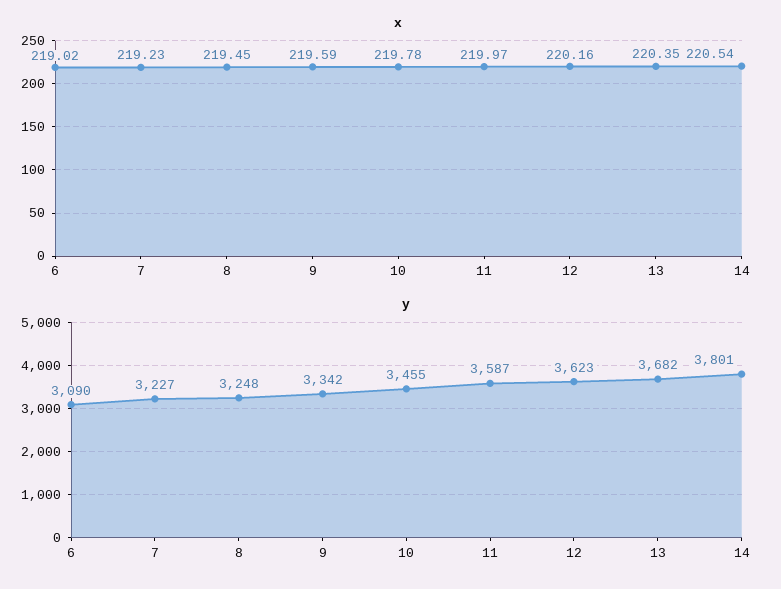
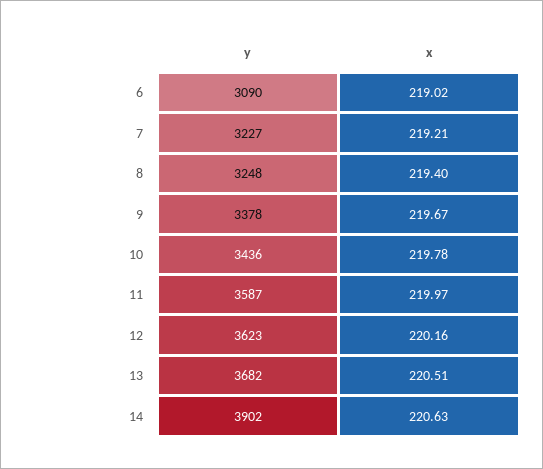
x, 7: 219.23 -> 219.21
x, 8: 219.45 -> 219.4
x, 9: 219.59 -> 219.67
x, 13: 220.35 -> 220.51
x, 14: 220.54 -> 220.63
y, 9: 3342 -> 3378
y, 10: 3455 -> 3436
y, 14: 3801 -> 3902

